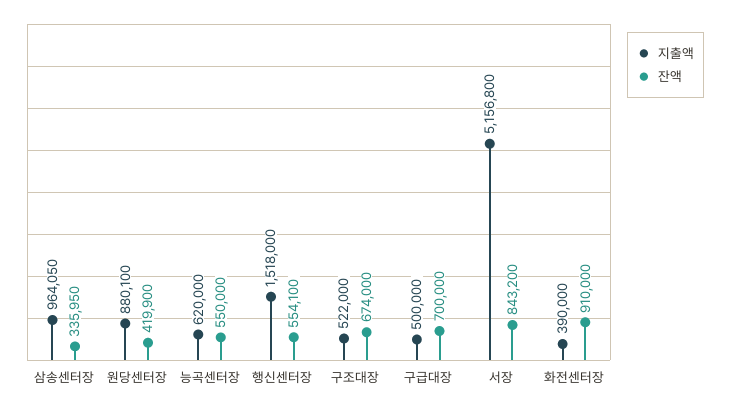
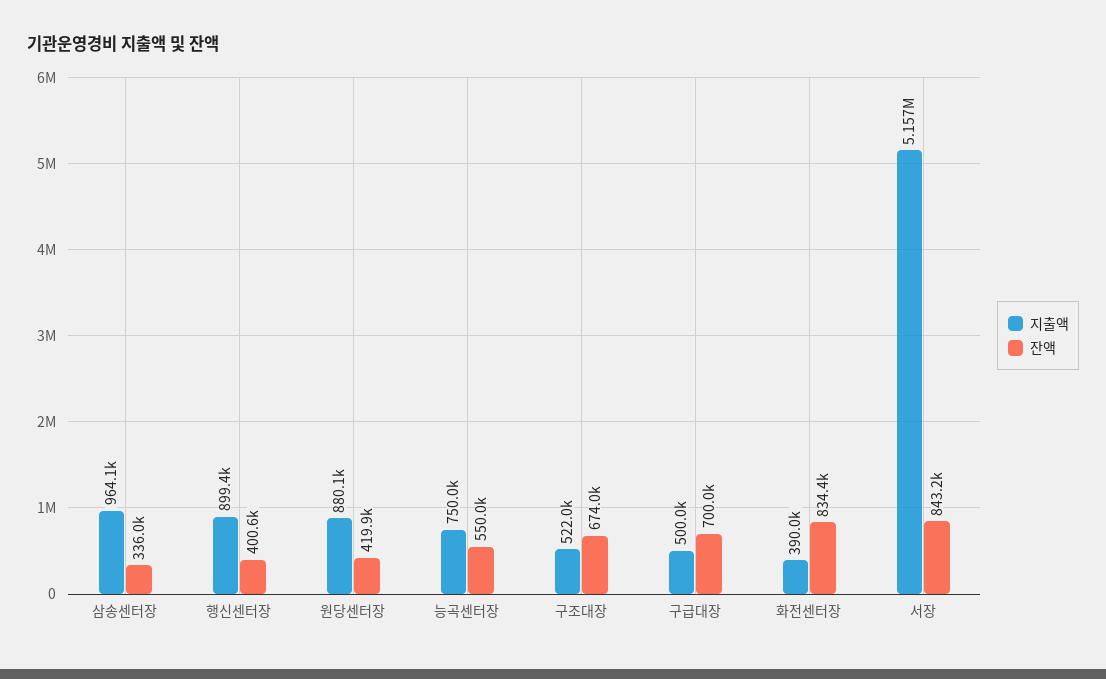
지출액, 능곡센터장: 620000 -> 750000
지출액, 행신센터장: 1518000 -> 899400
잔액, 행신센터장: 554100 -> 400600
잔액, 화전센터장: 910000 -> 834400

